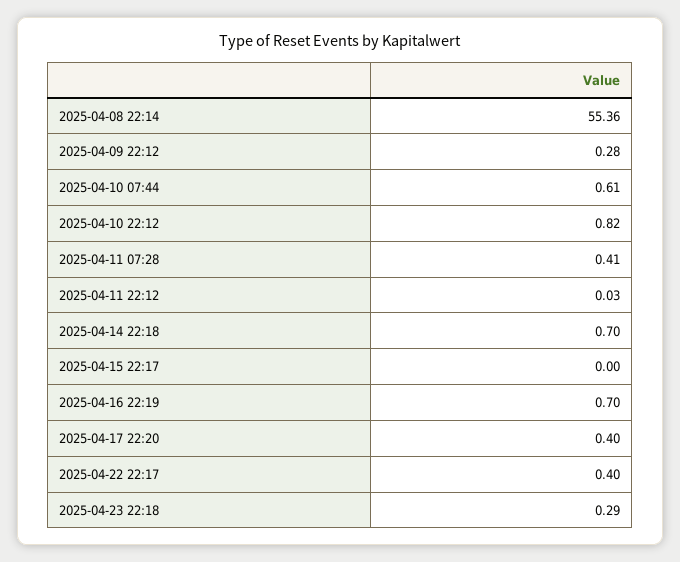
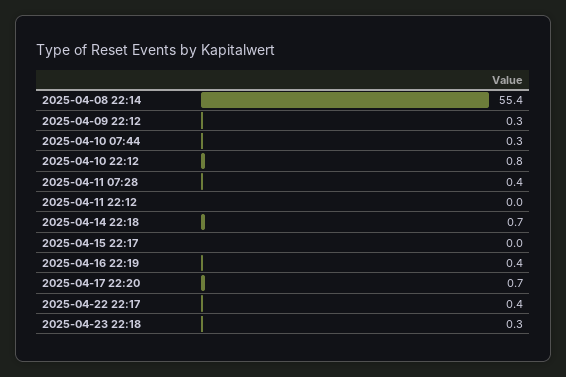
2025-04-10 07:44: 0.61 -> 0.3
2025-04-16 22:19: 0.7 -> 0.4
2025-04-17 22:20: 0.4 -> 0.7

